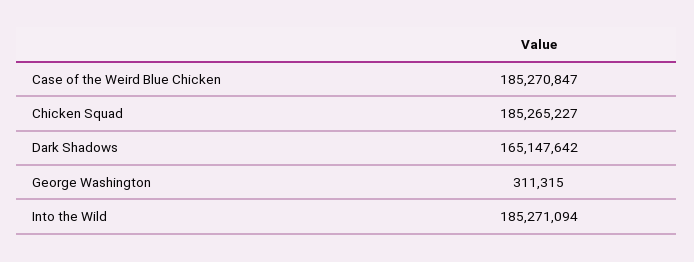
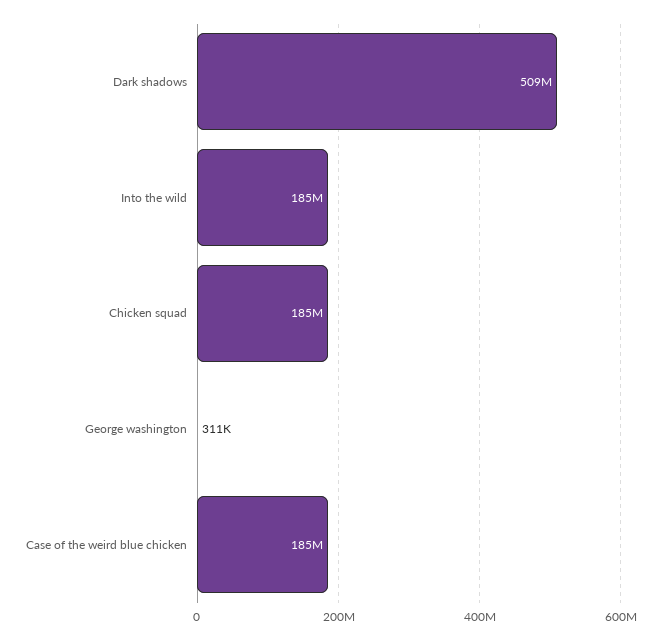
Dark Shadows: 165147642 -> 509000000

